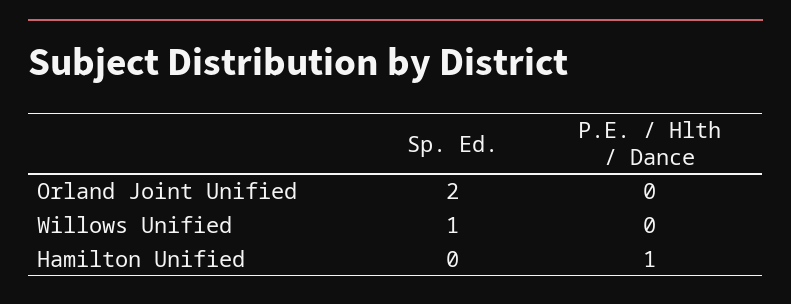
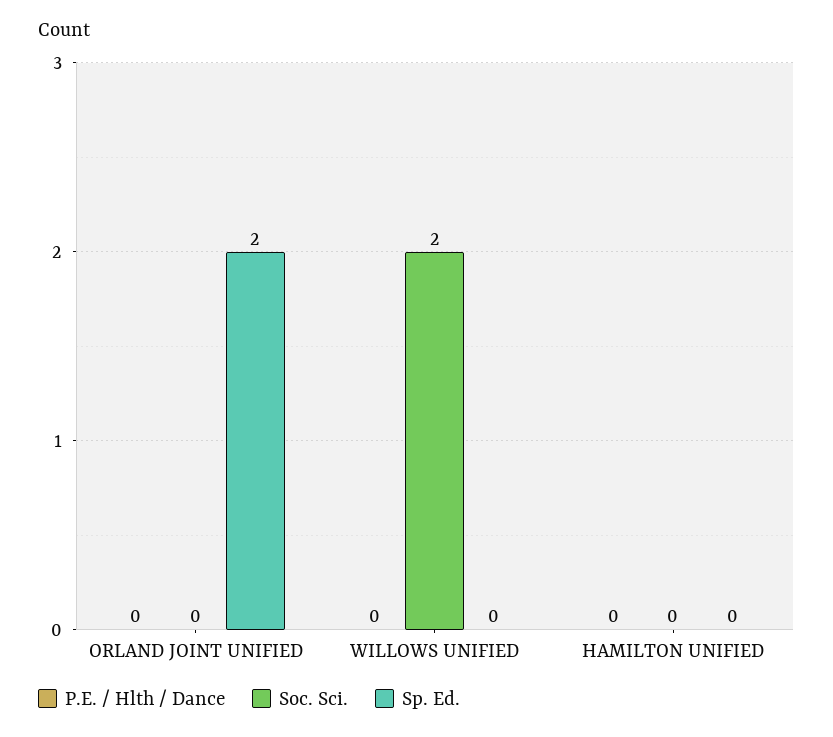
Sp. Ed., Willows Unified: 1 -> 0
P.E. / Hlth / Dance, Hamilton Unified: 1 -> 0
Soc. Sci., Orland Joint Unified: none -> 0
Soc. Sci., Willows Unified: none -> 2
Soc. Sci., Hamilton Unified: none -> 0

